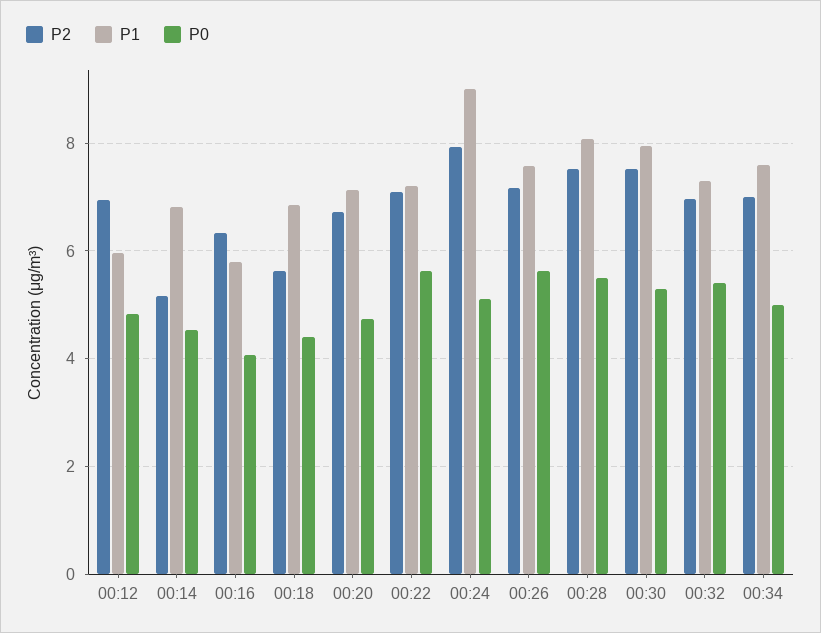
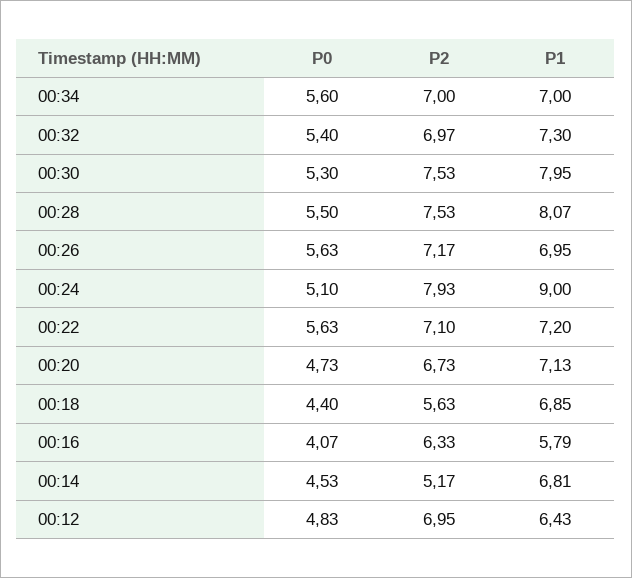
P1, 00:12: 6 -> 6.43
P1, 00:26: 7.6 -> 6.95
P1, 00:34: 7.6 -> 7
P0, 00:34: 5 -> 5.6

